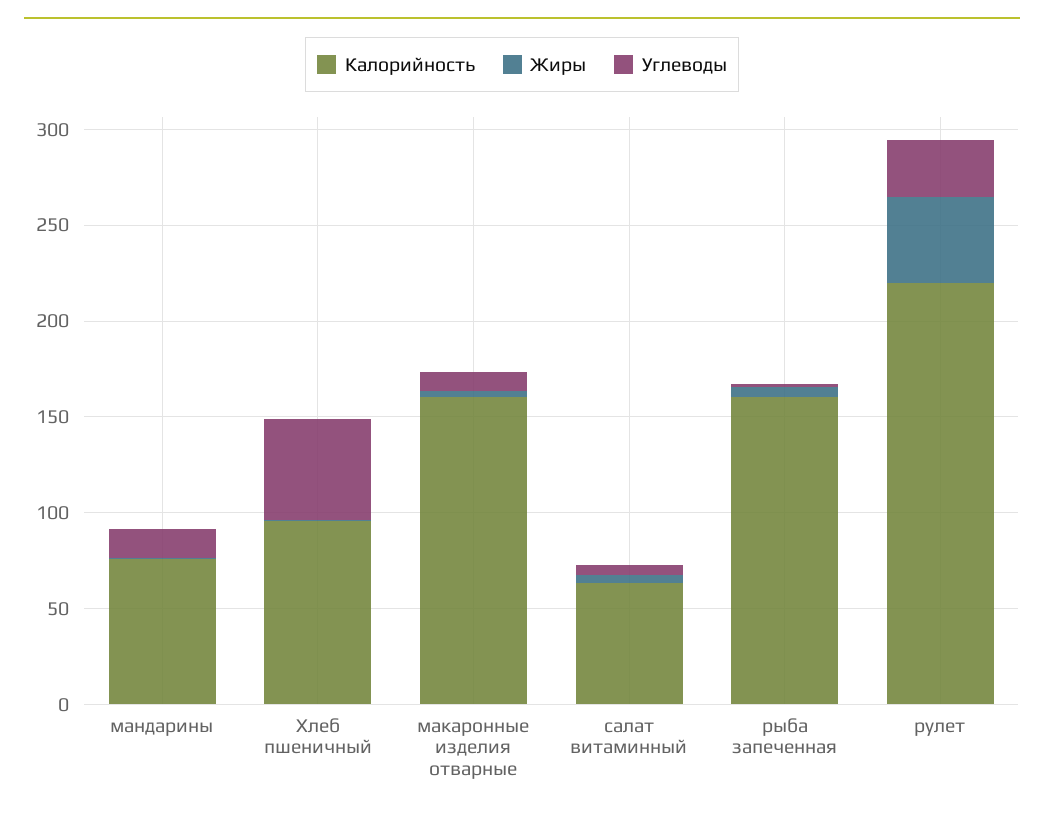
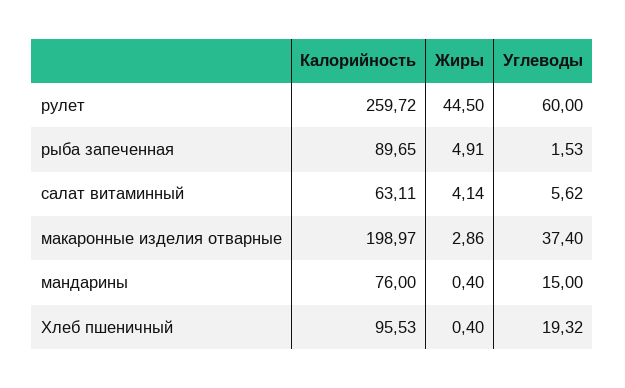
Углеводы, Хлеб пшеничный: 50 -> 19.32
Калорийность, макаронные изделия отварные: 160 -> 198.97
Углеводы, макаронные изделия отварные: 10 -> 37.4
Калорийность, рыба запеченная: 160 -> 89.65
Калорийность, рулет: 220 -> 259.72
Углеводы, рулет: 30 -> 60

